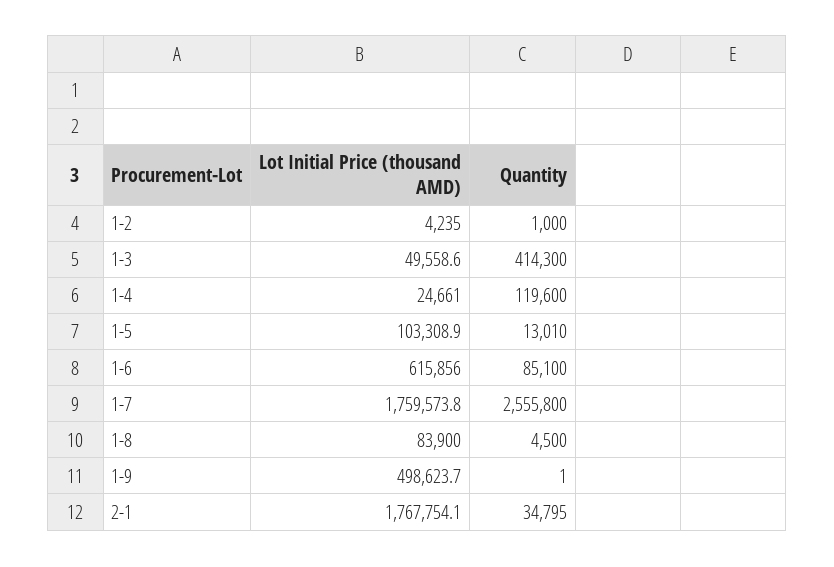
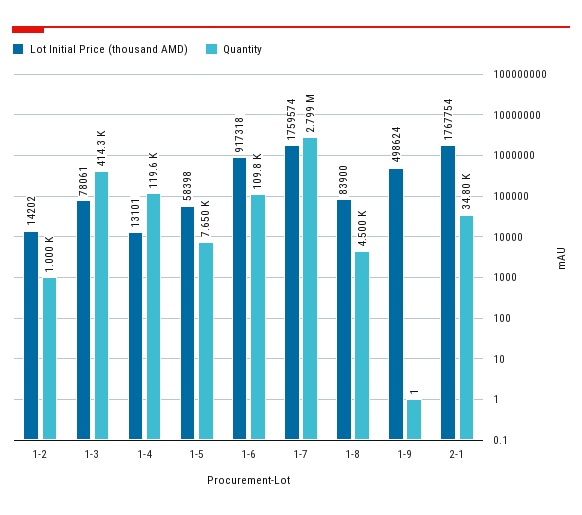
Lot Initial Price (thousand AMD), 1-2: 4235 -> 14202
Lot Initial Price (thousand AMD), 1-3: 49558.6 -> 78061
Lot Initial Price (thousand AMD), 1-4: 24661 -> 13101
Lot Initial Price (thousand AMD), 1-5: 103308.9 -> 58398
Quantity, 1-5: 13010 -> 7650
Lot Initial Price (thousand AMD), 1-6: 615856 -> 917318
Quantity, 1-6: 85100 -> 109800
Quantity, 1-7: 2555800 -> 2799000

